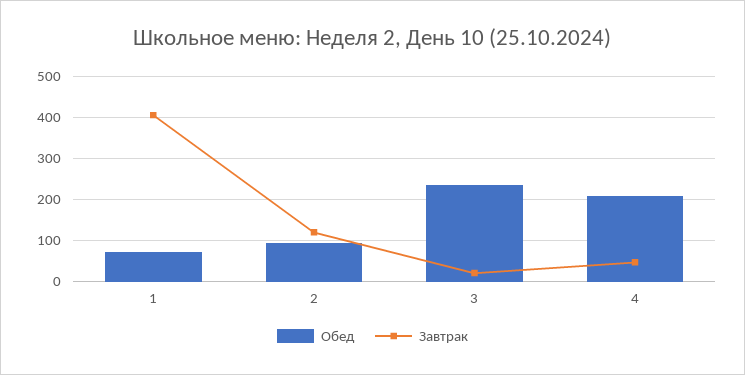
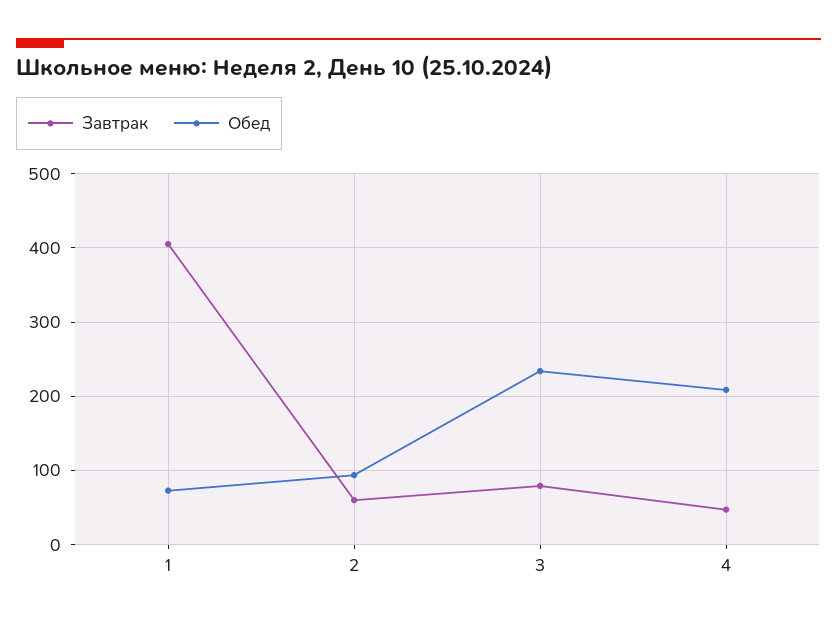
Завтрак, 2: 120 -> 60
Завтрак, 3: 20 -> 80

